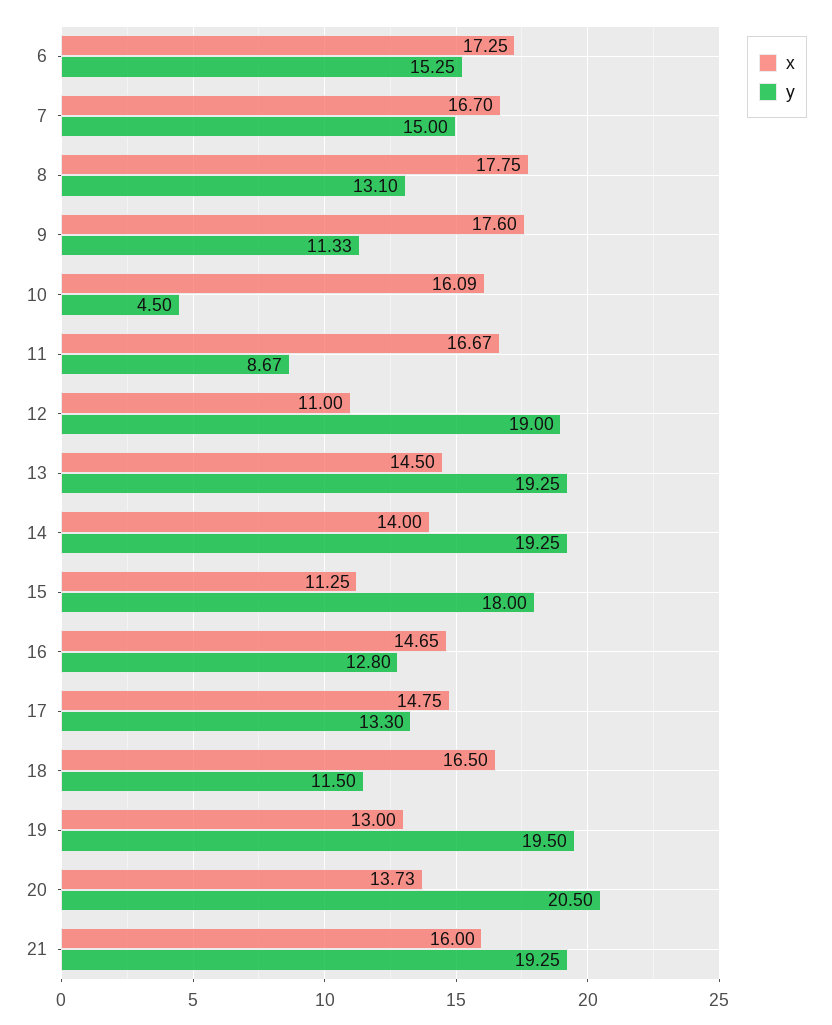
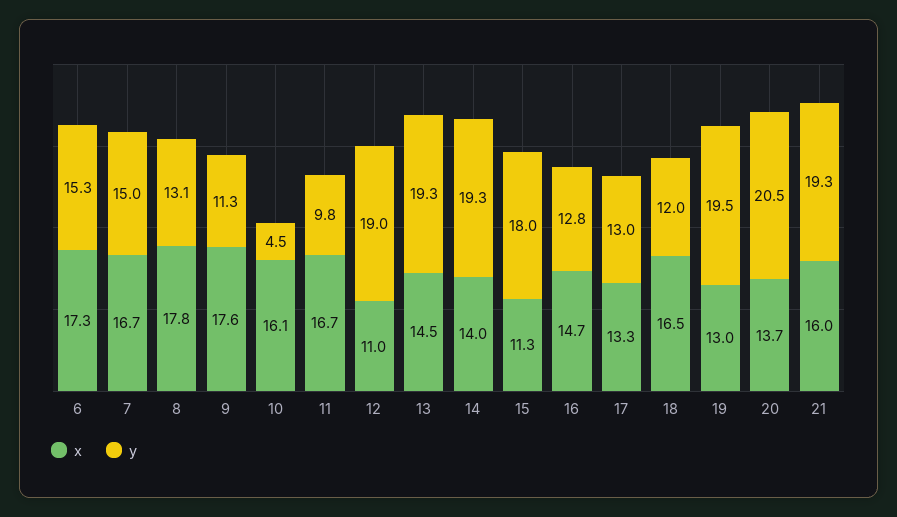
y, 11: 8.67 -> 9.8
x, 17: 14.75 -> 13.3
y, 17: 13.3 -> 13
y, 18: 11.5 -> 12

